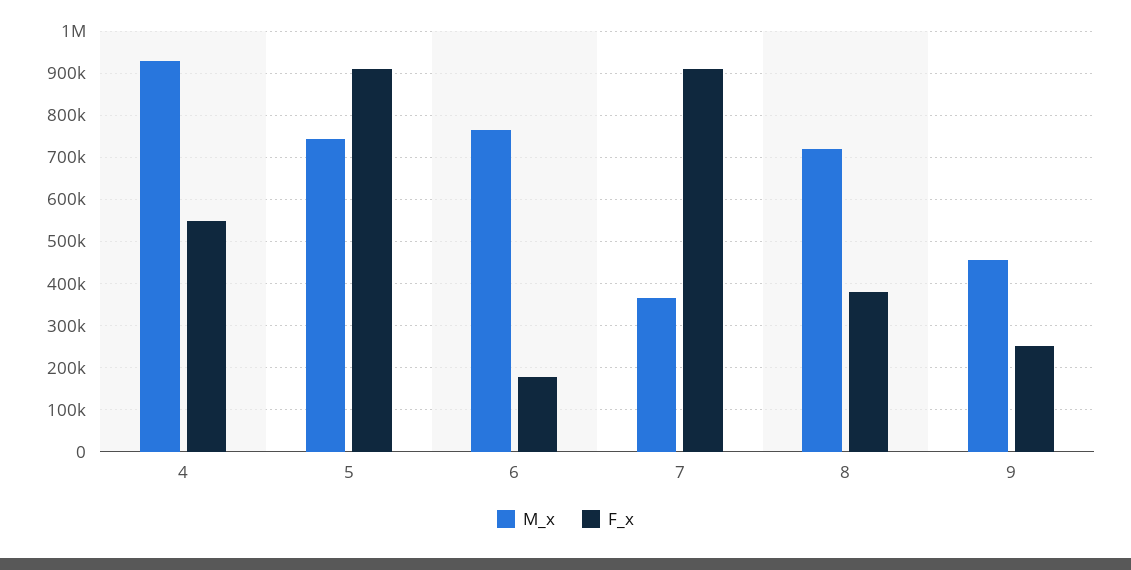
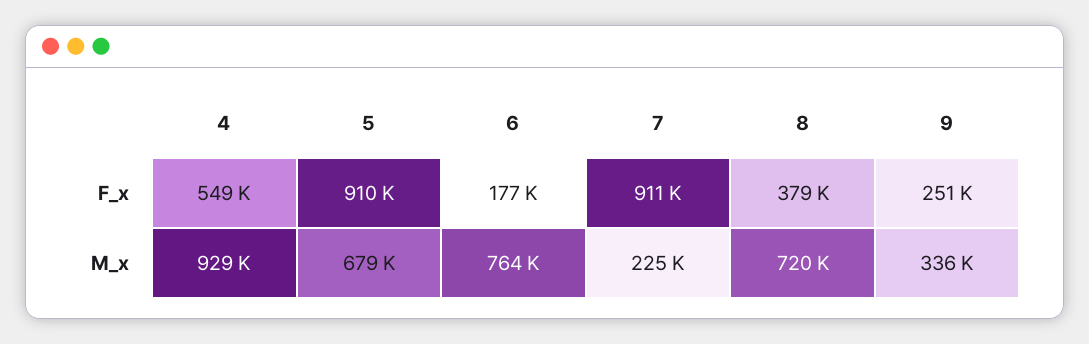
M_x, 5: 740000 -> 679000
M_x, 7: 360000 -> 225000
M_x, 9: 460000 -> 336000

